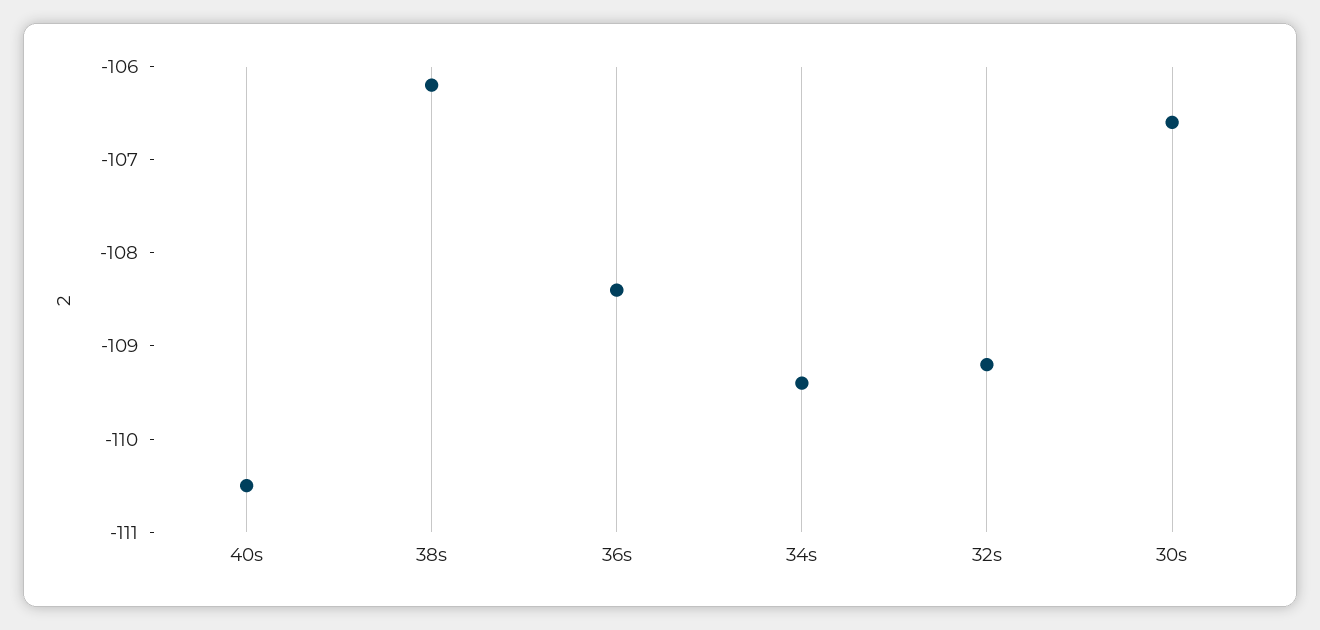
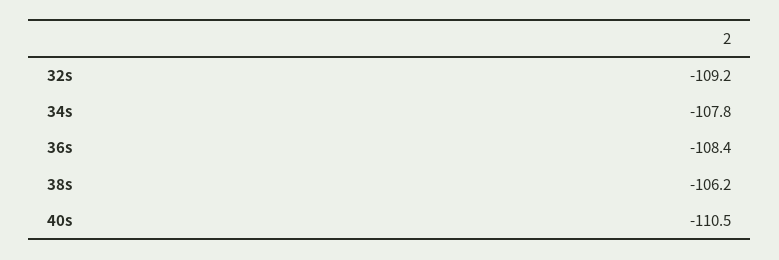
34s: -109.4 -> -107.8
30s: -106.6 -> none

